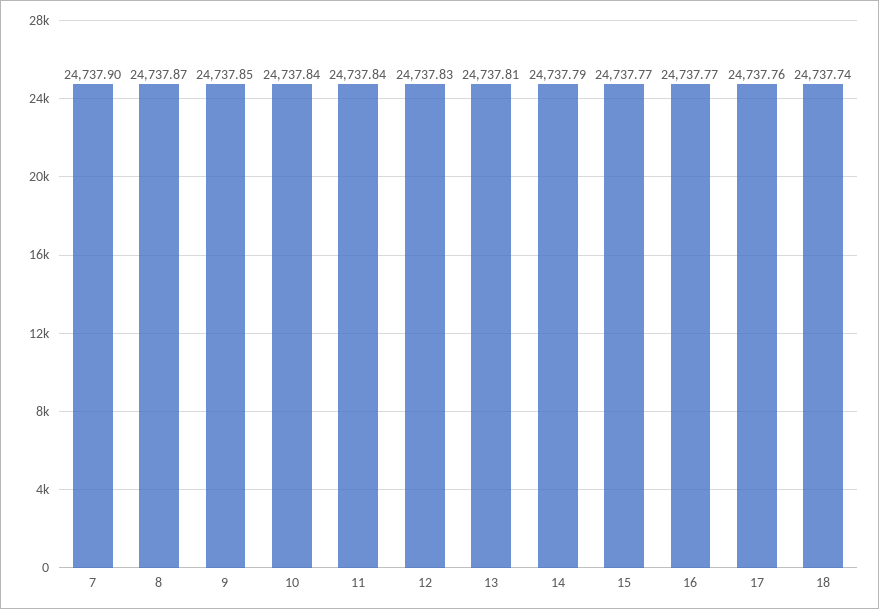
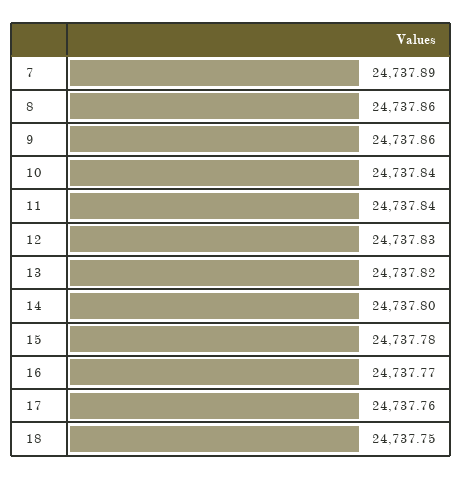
7: 24737.9 -> 24737.89
8: 24737.87 -> 24737.86
9: 24737.85 -> 24737.86
13: 24737.81 -> 24737.82
14: 24737.79 -> 24737.8
15: 24737.77 -> 24737.78
18: 24737.74 -> 24737.75

